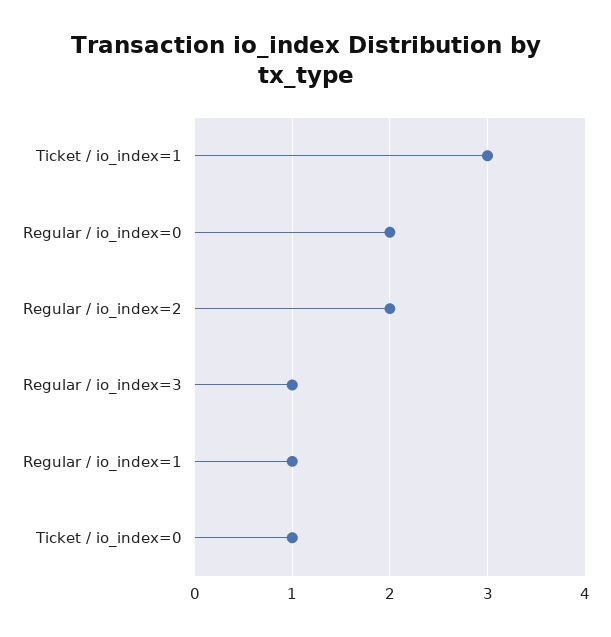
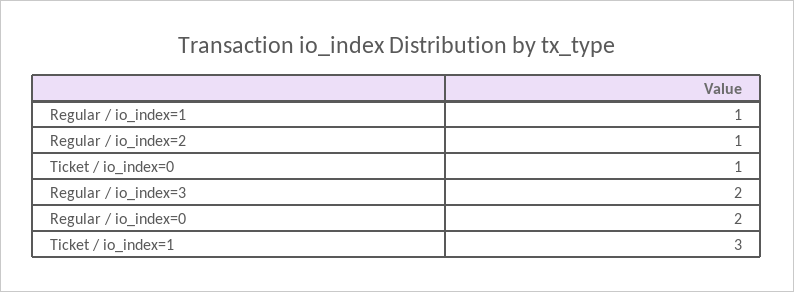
Regular / io_index=2: 2 -> 1
Regular / io_index=3: 1 -> 2

